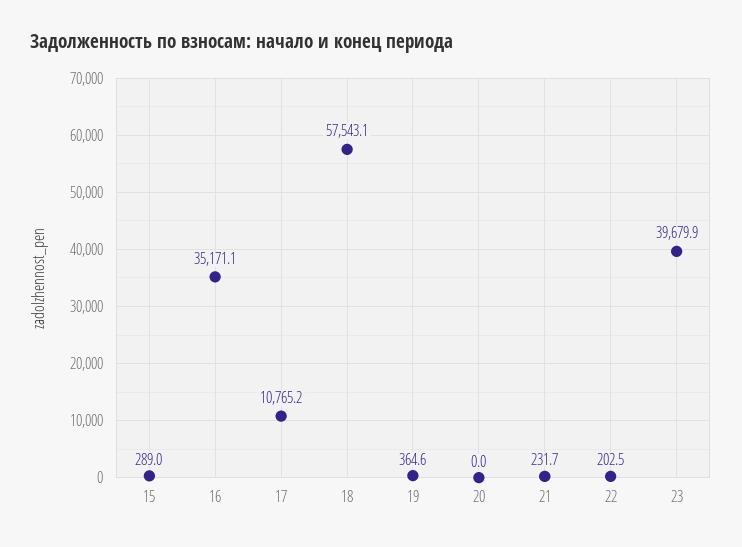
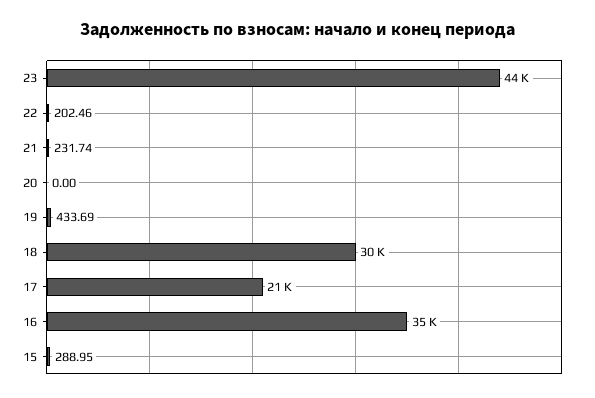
17: 10765.2 -> 21000
18: 57543.1 -> 30000
19: 364.6 -> 433.69
23: 39679.9 -> 44000

